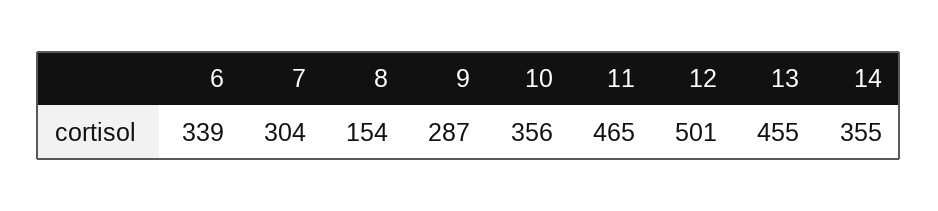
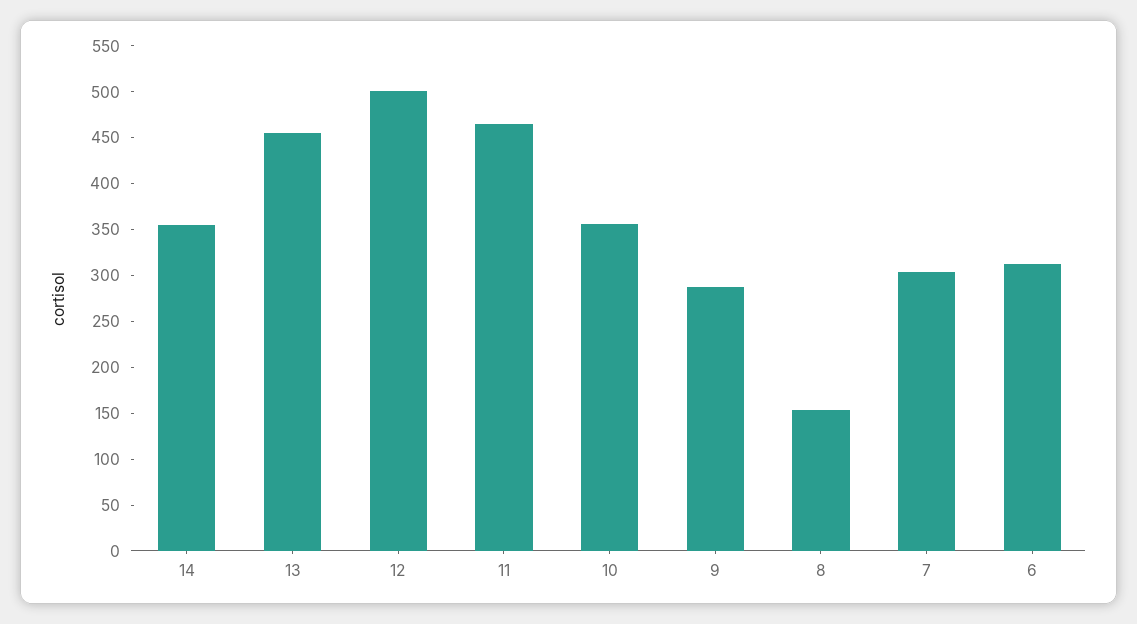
6: 339 -> 310

